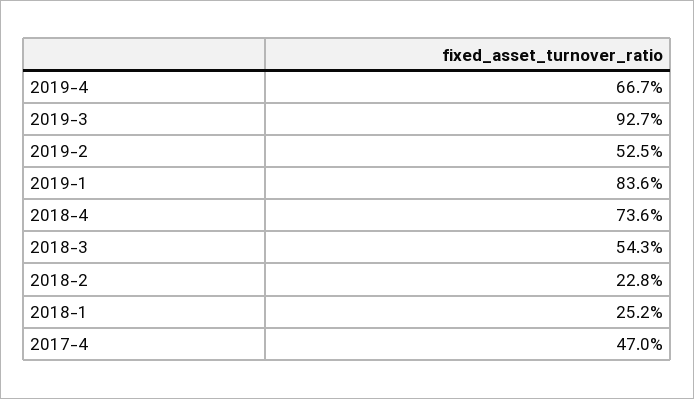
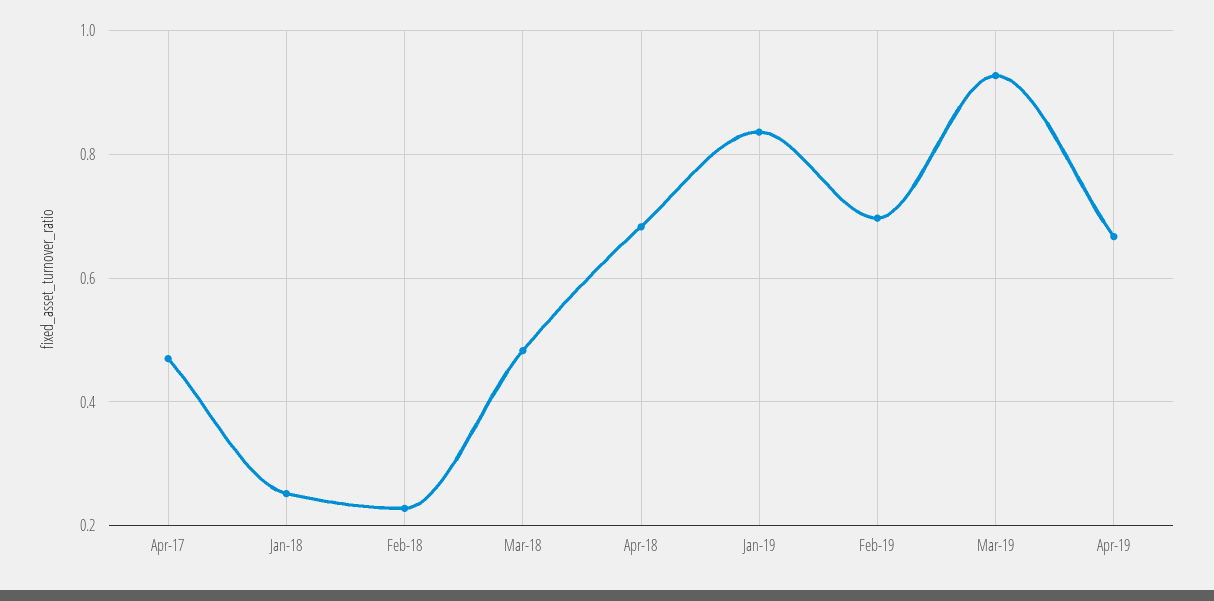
2019-2: 0.525 -> 0.7
2018-4: 0.736 -> 0.68
2018-3: 0.543 -> 0.48

